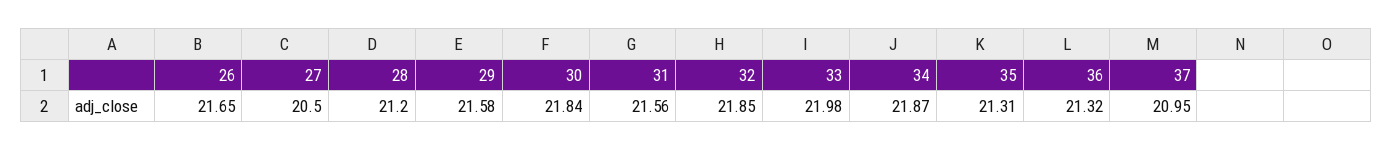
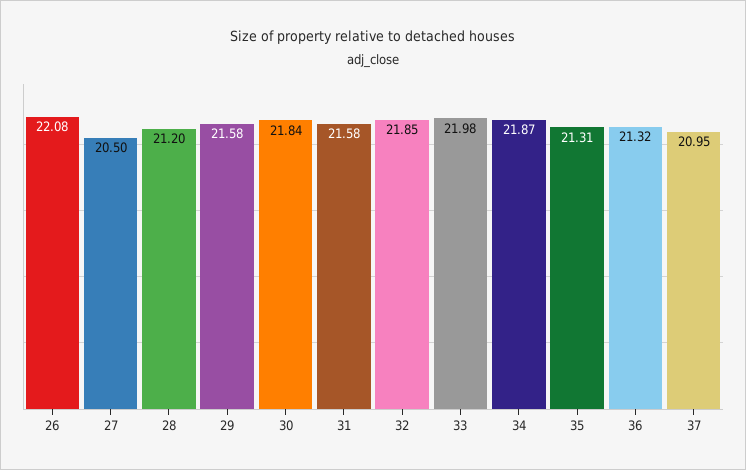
26: 21.65 -> 22.08
31: 21.56 -> 21.58

